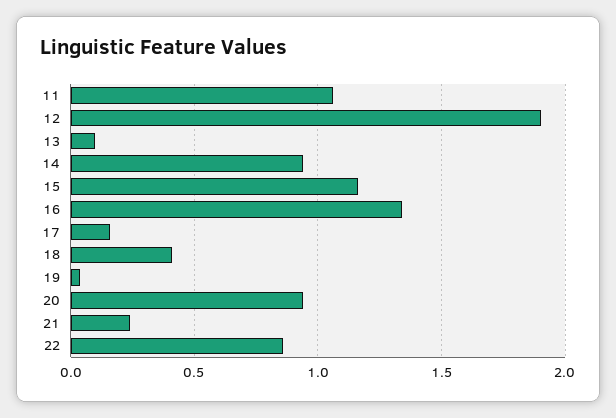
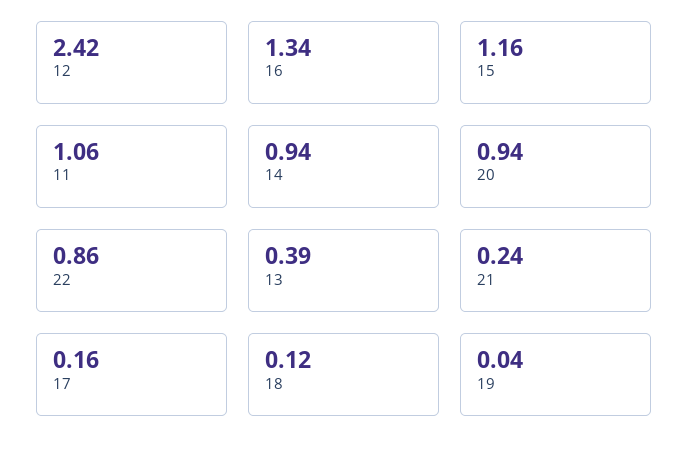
12: 1.9 -> 2.42
13: 0.1 -> 0.39
18: 0.4 -> 0.12

